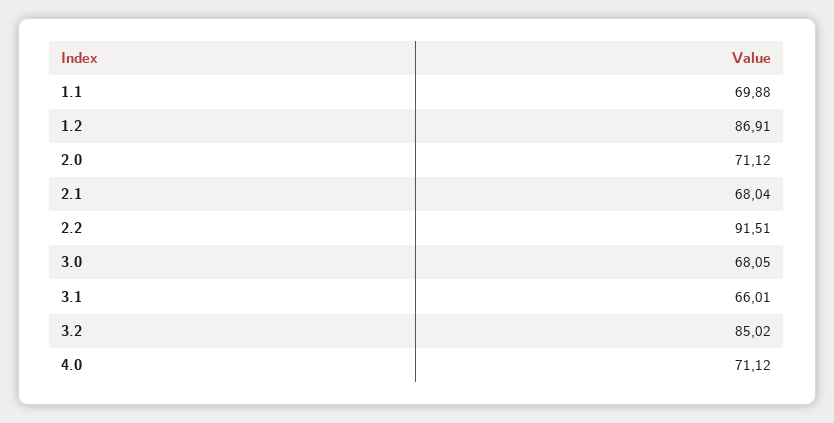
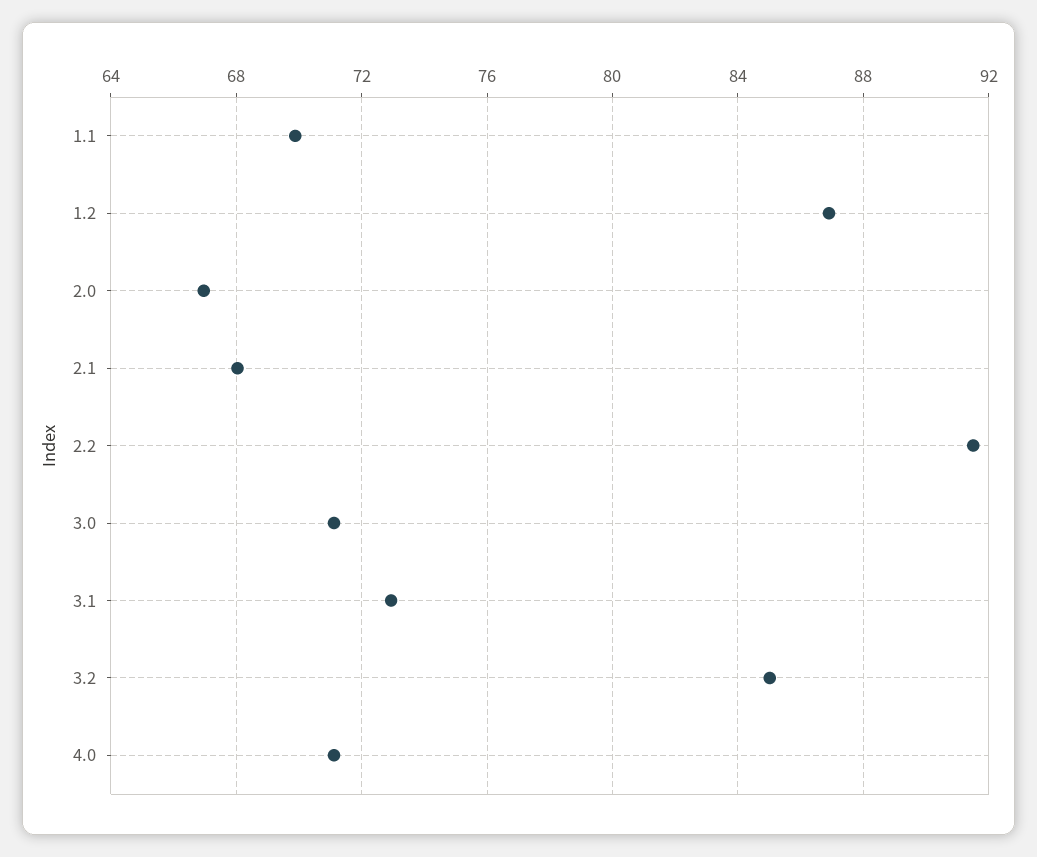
2.0: 71.12 -> 67
3.0: 68.05 -> 71
3.1: 66.01 -> 73

